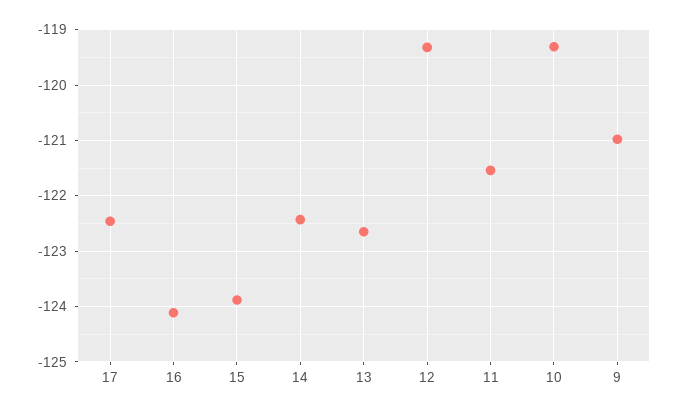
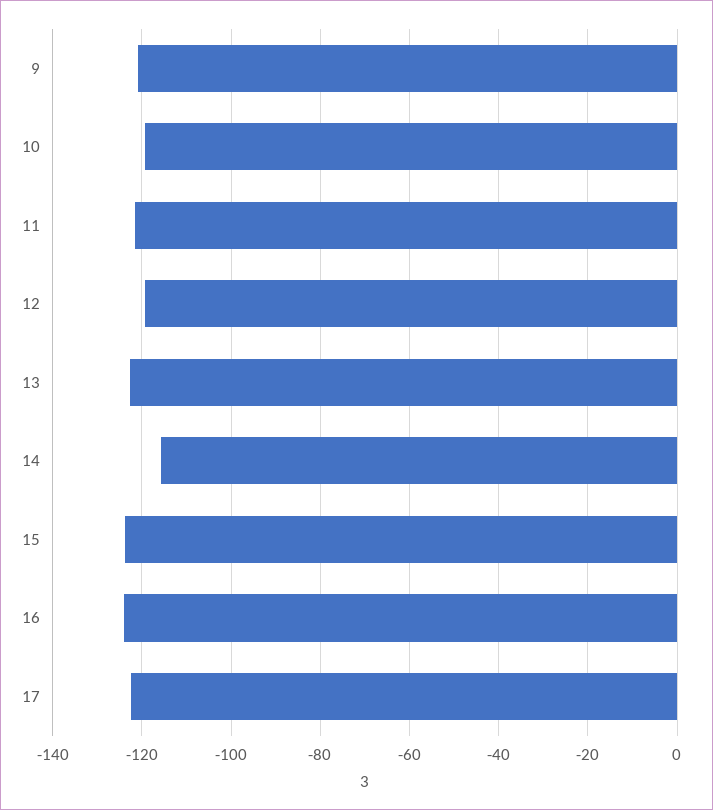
14: -122.4 -> -116

